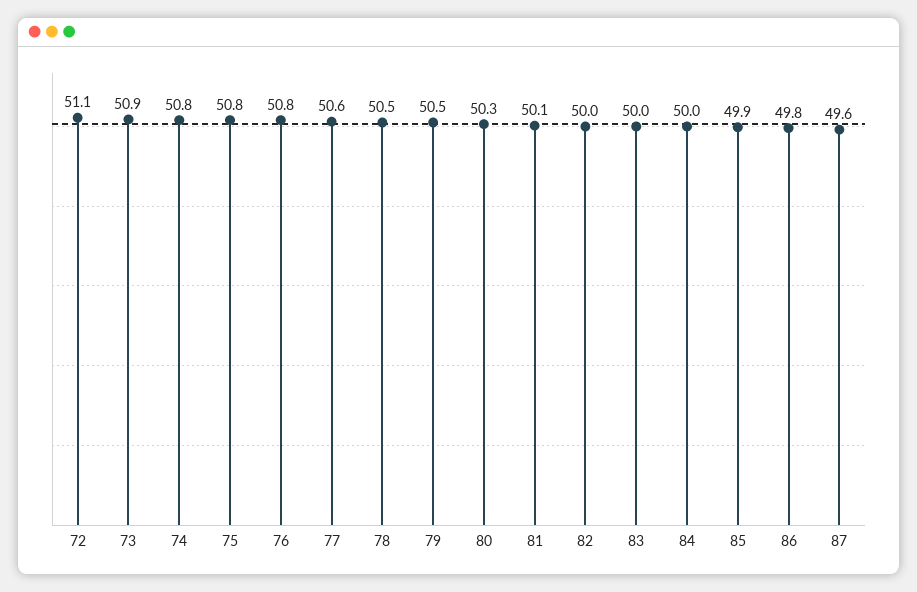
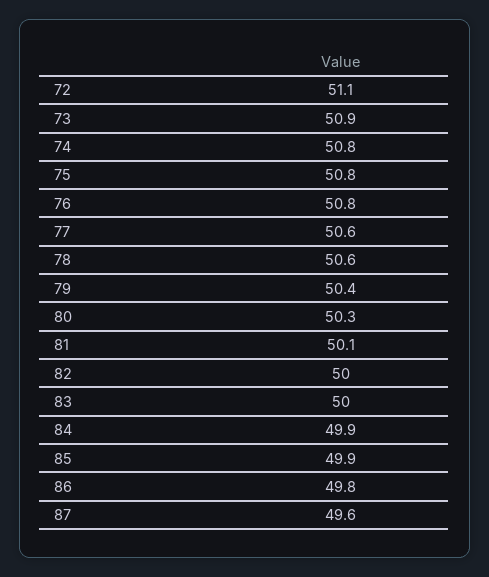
78: 50.5 -> 50.6
79: 50.5 -> 50.4
84: 50 -> 49.9

